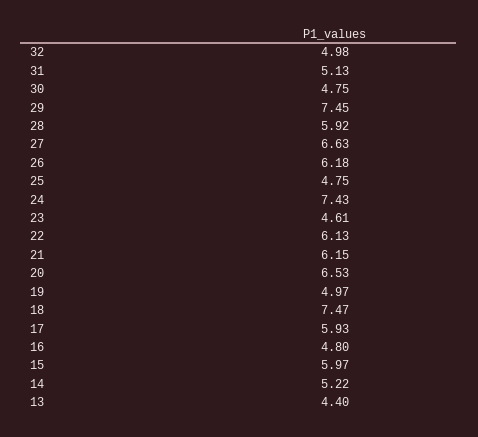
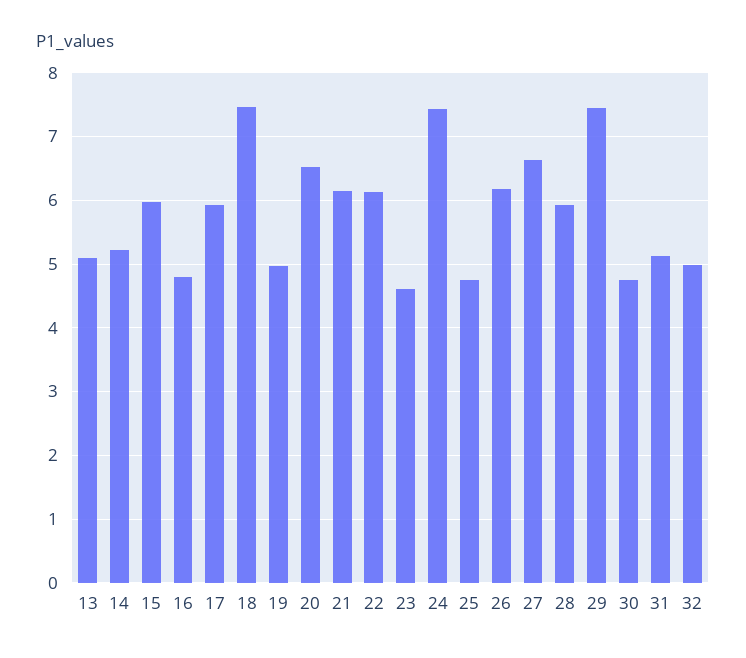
13: 4.4 -> 5.1

